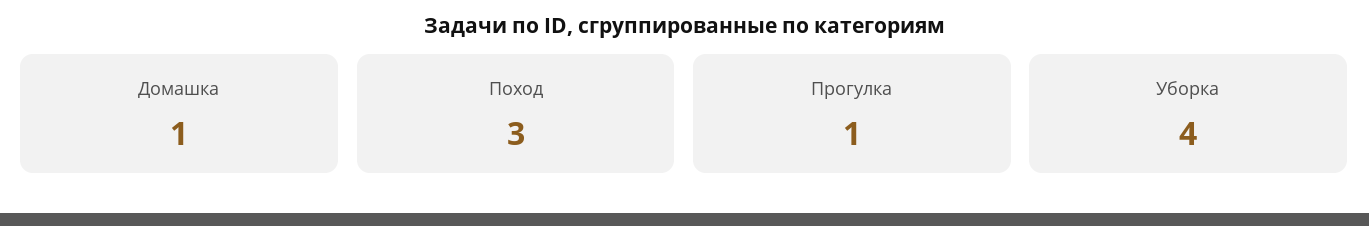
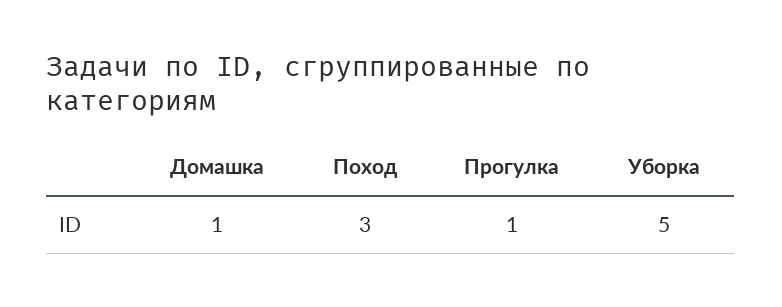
Уборка: 4 -> 5

